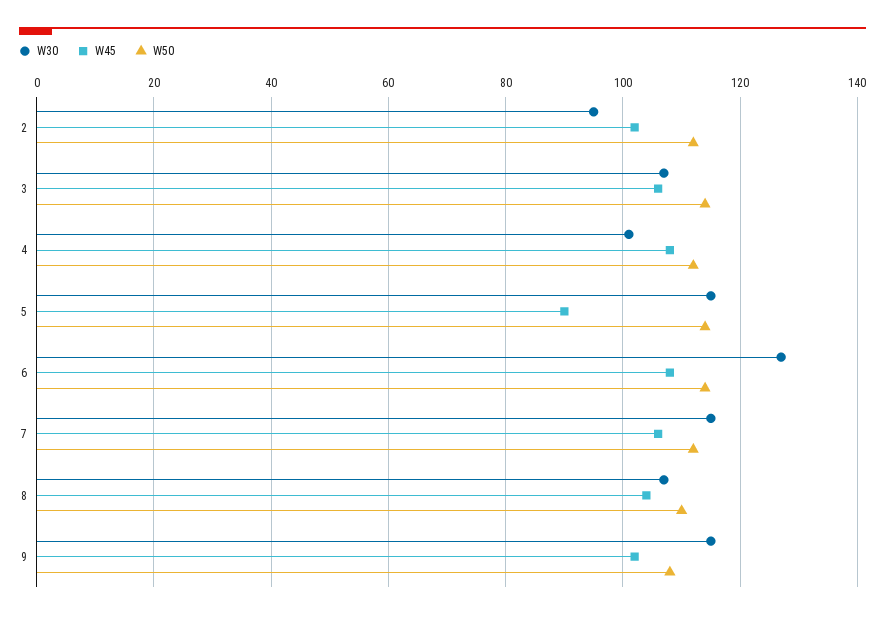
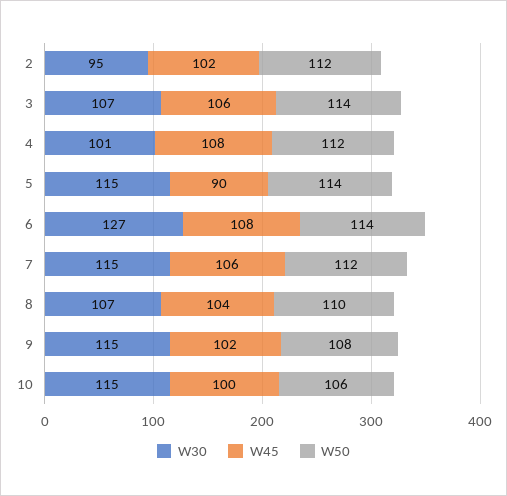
W30, 10: none -> 115
W45, 10: none -> 100
W50, 10: none -> 106

